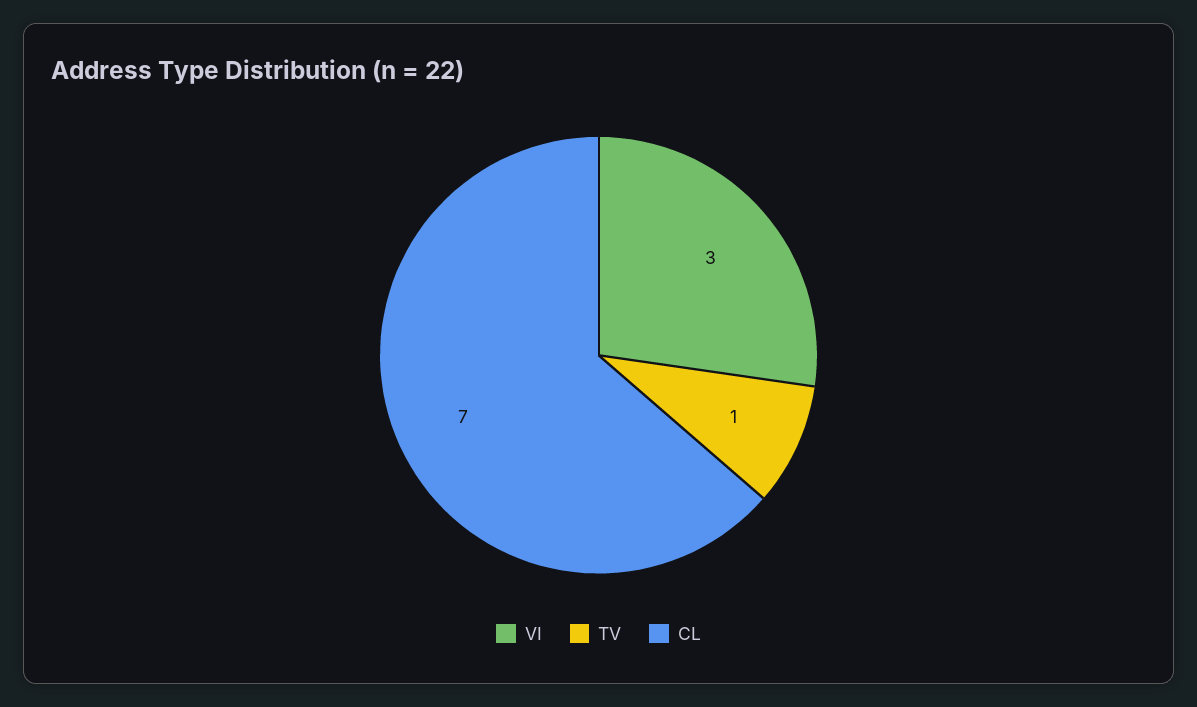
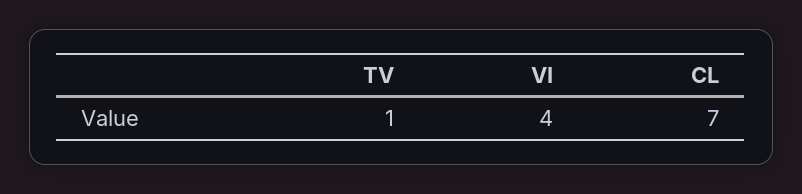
VI: 3 -> 4

